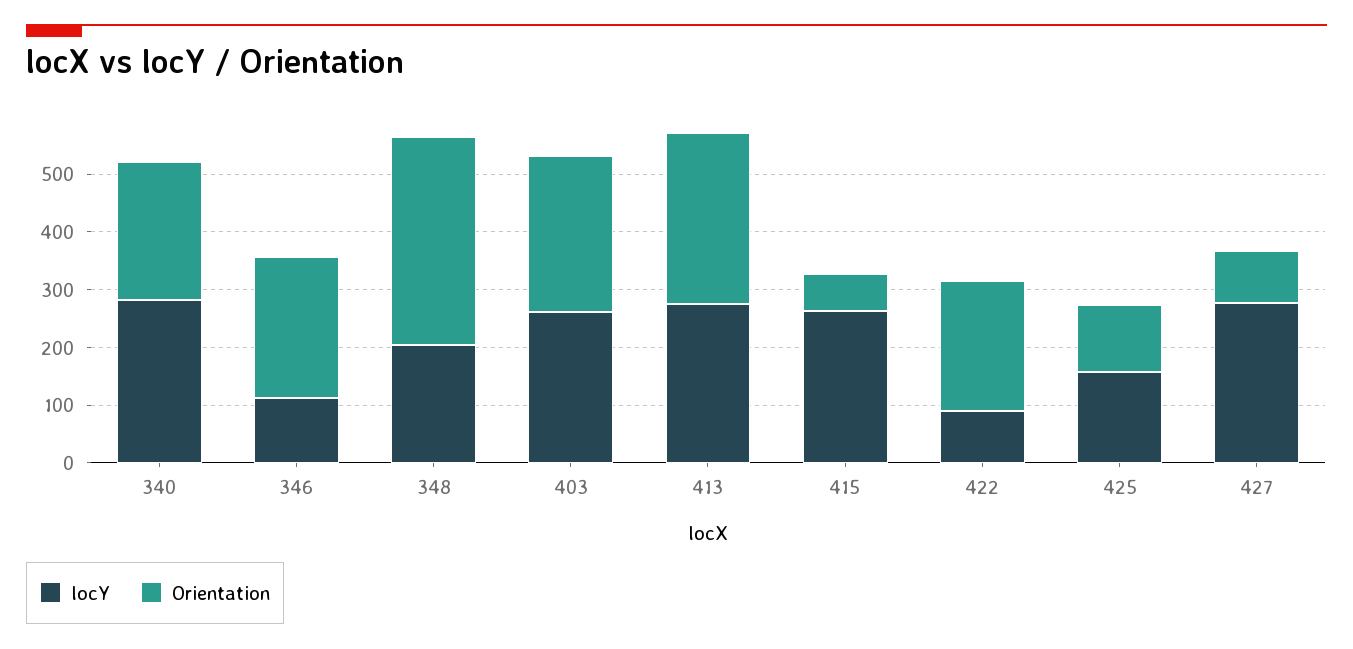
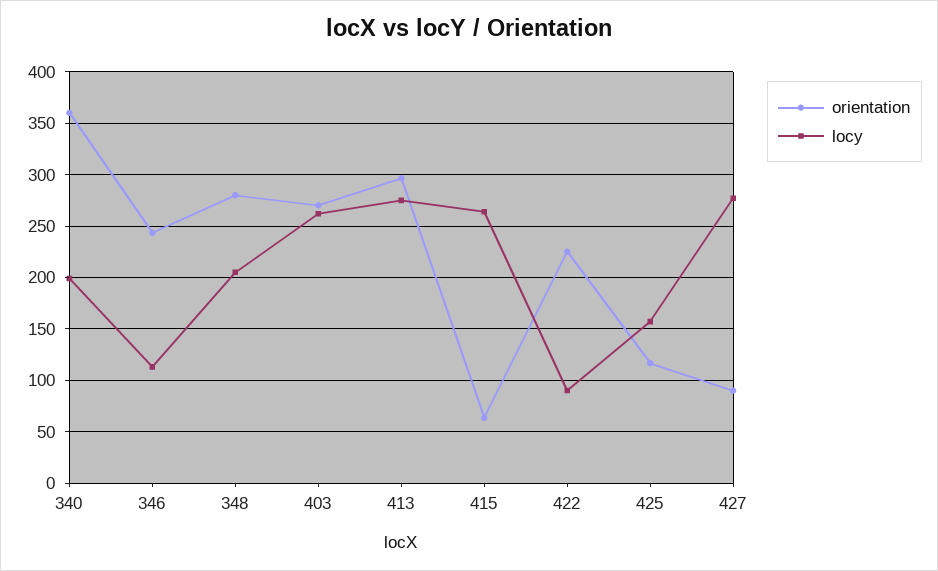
locY, 340: 280 -> 200
Orientation, 340: 240 -> 360
Orientation, 348: 360 -> 280

